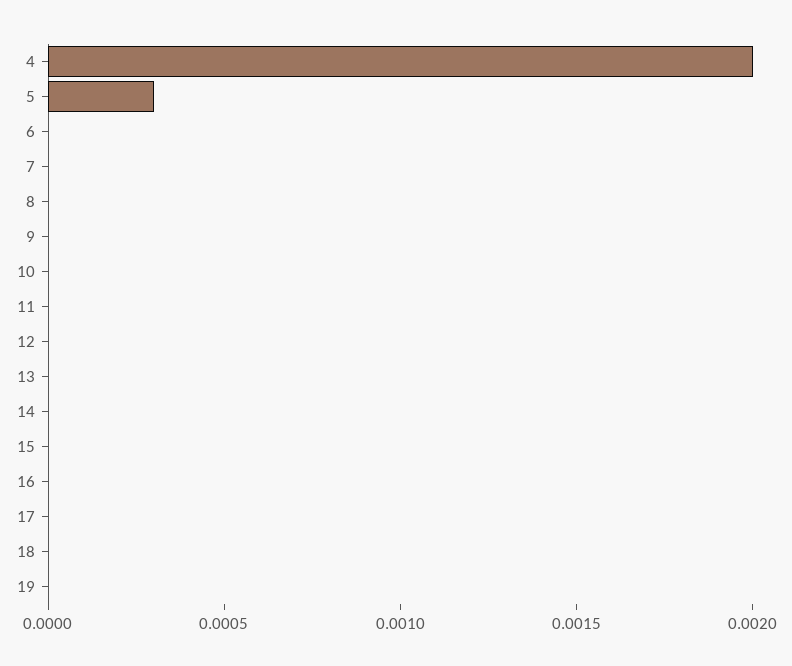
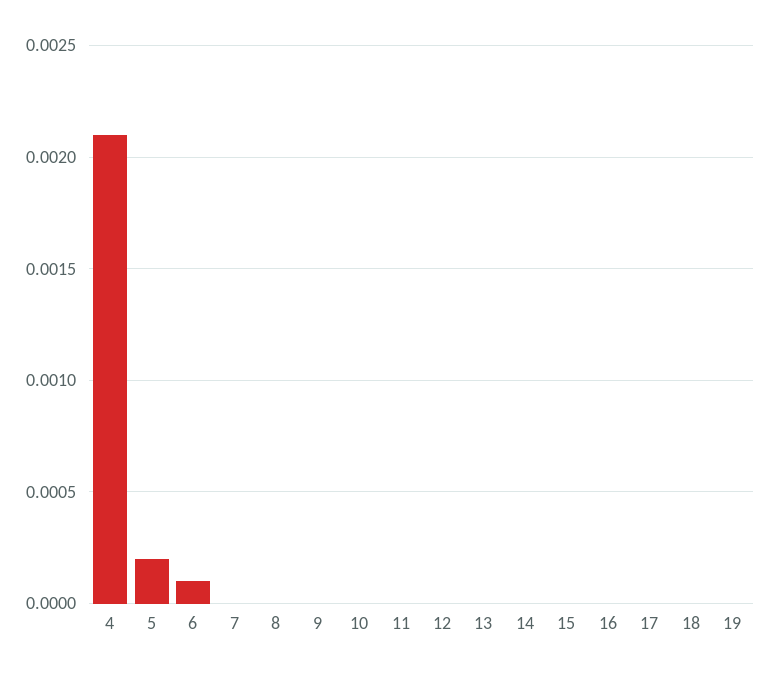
4: 0.002 -> 0.0021
5: 0.0003 -> 0.0002
6: 0 -> 0.0001

